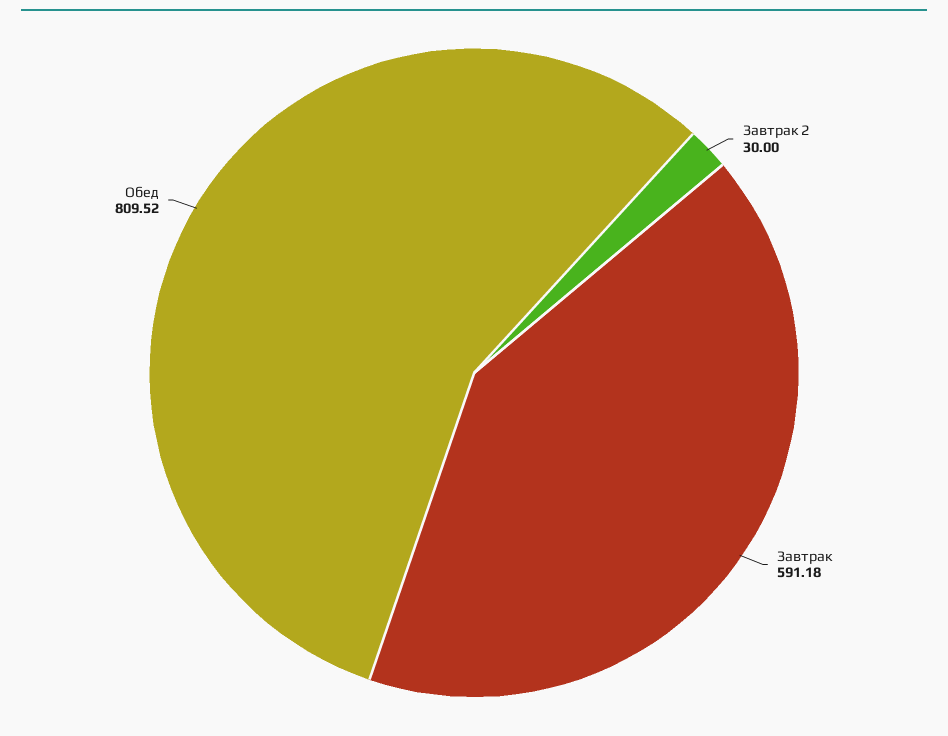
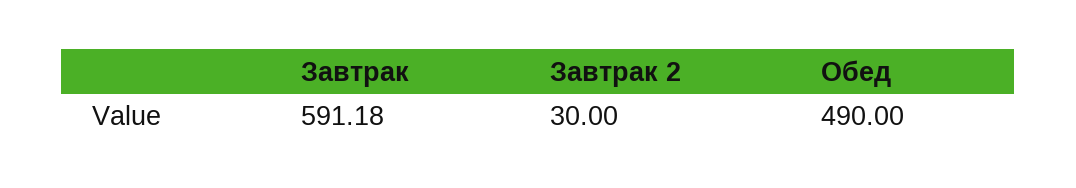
Обед: 809.52 -> 490

